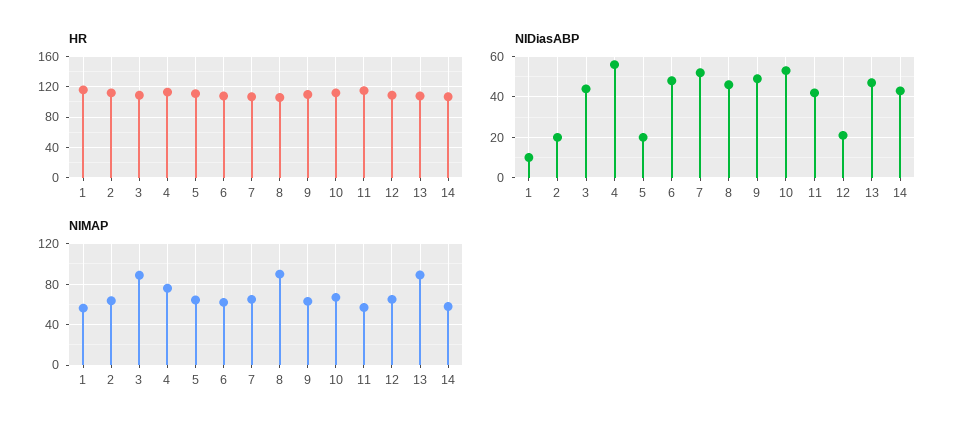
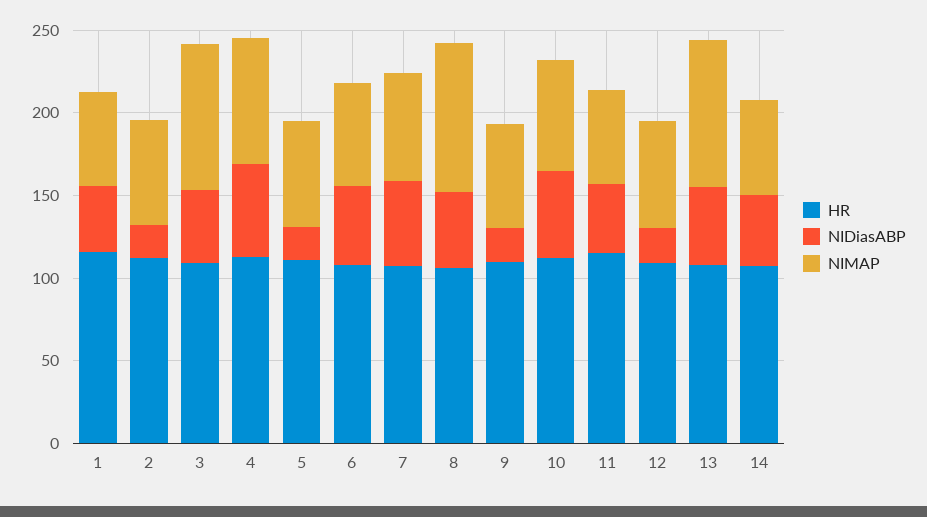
NIDiasABP, 1: 10 -> 40
NIDiasABP, 9: 50 -> 20

